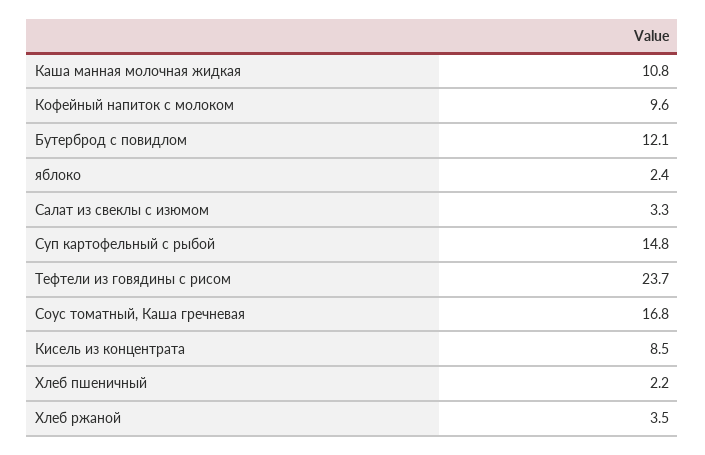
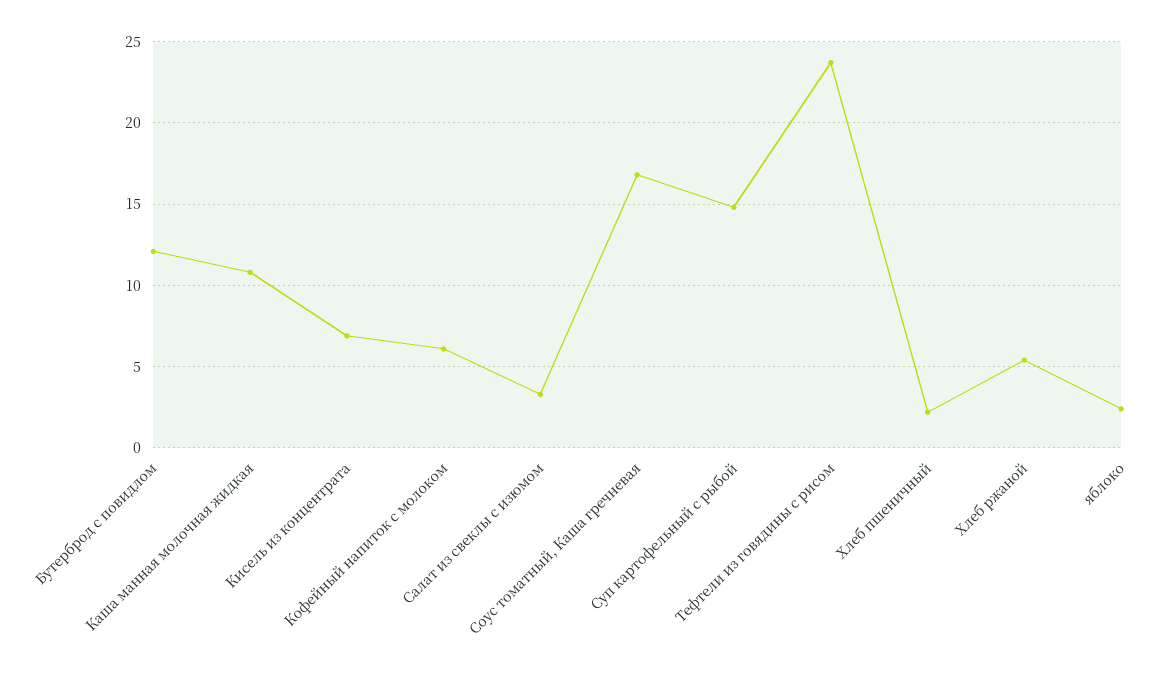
Кофейный напиток с молоком: 9.6 -> 6
Кисель из концентрата: 8.5 -> 7
Хлеб ржаной: 3.5 -> 5.5

